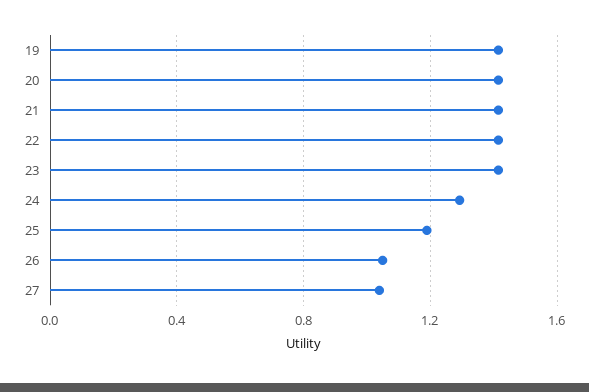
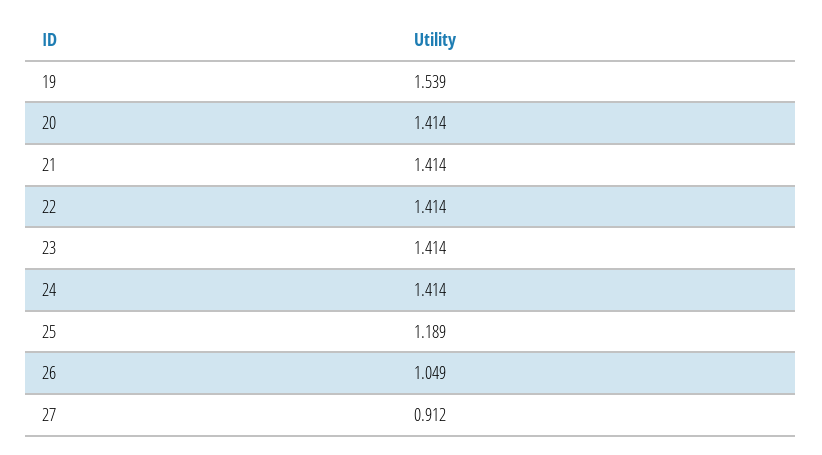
19: 1.4 -> 1.539
24: 1.3 -> 1.414
27: 1.05 -> 0.912

